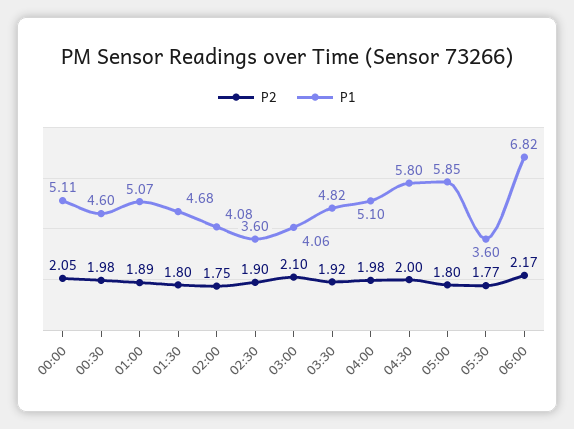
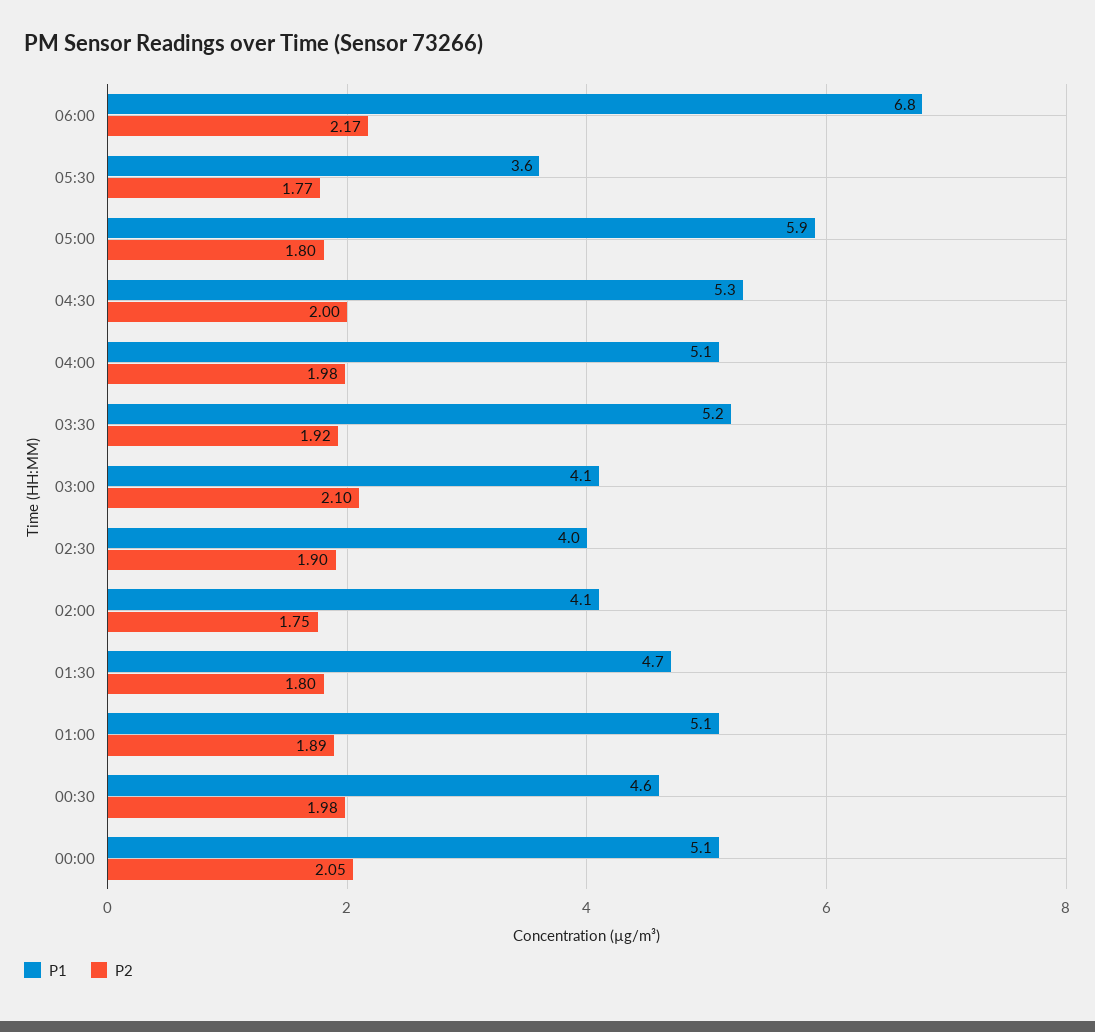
P1, 02:30: 3.6 -> 4
P1, 03:30: 4.82 -> 5.2
P1, 04:30: 5.8 -> 5.3

